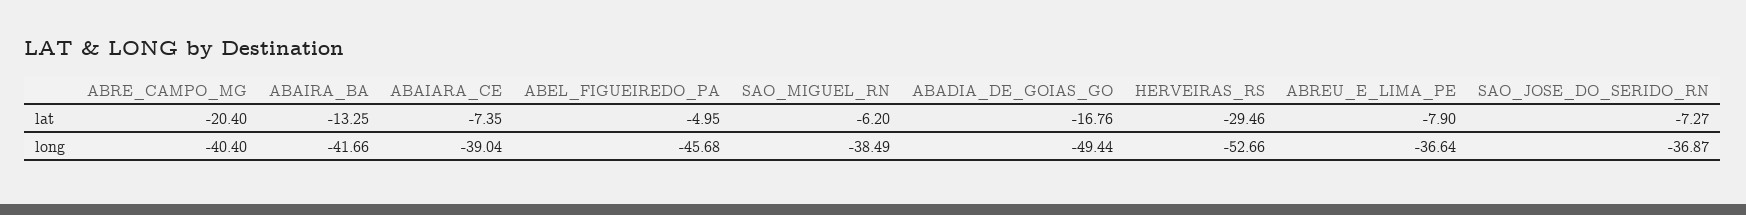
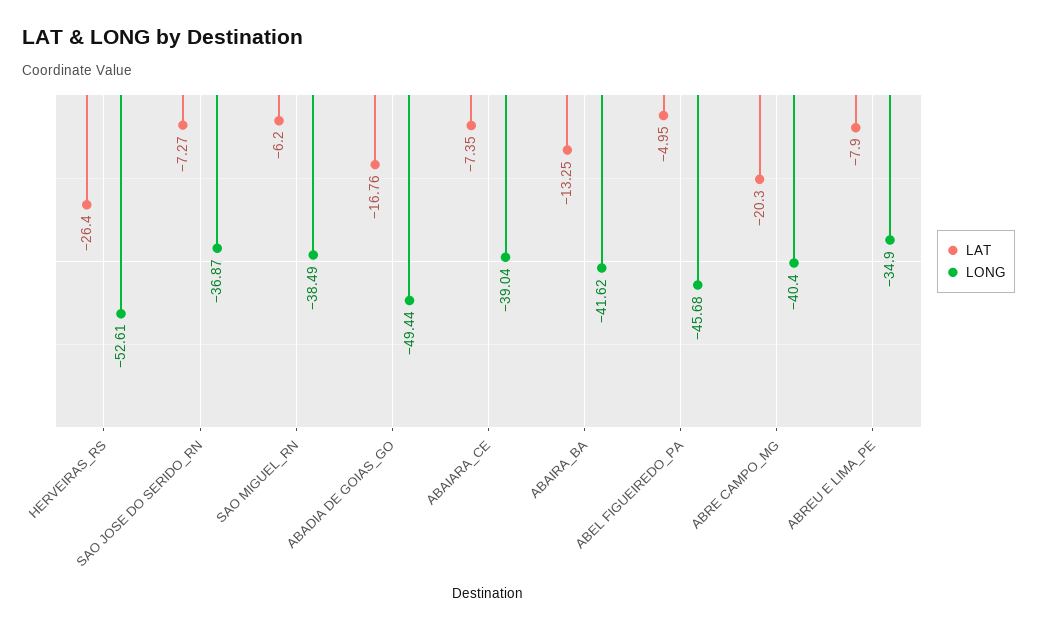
lat, ABRE_CAMPO_MG: -20.4 -> -20.3
lat, HERVEIRAS_RS: -29.46 -> -26.4
long, ABAIRA_BA: -41.66 -> -41.62
long, HERVEIRAS_RS: -52.66 -> -52.61
long, ABREU_E_LIMA_PE: -36.64 -> -34.9

